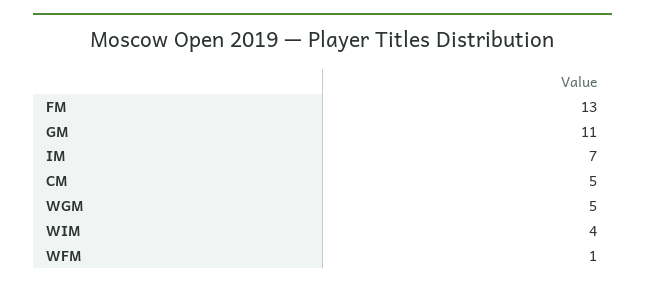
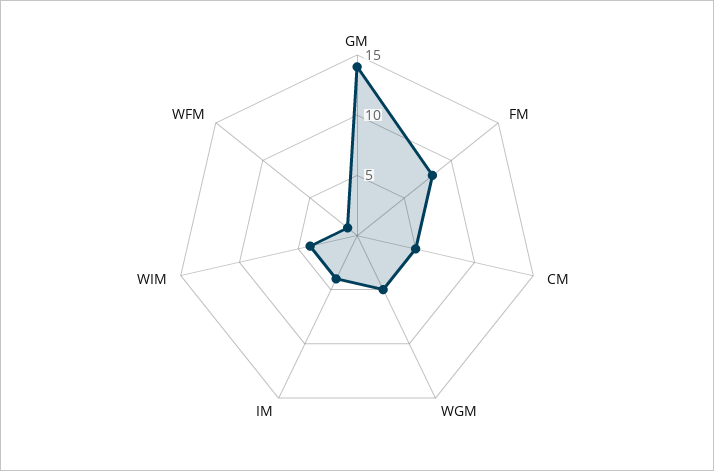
FM: 13 -> 8
GM: 11 -> 14
IM: 7 -> 4

